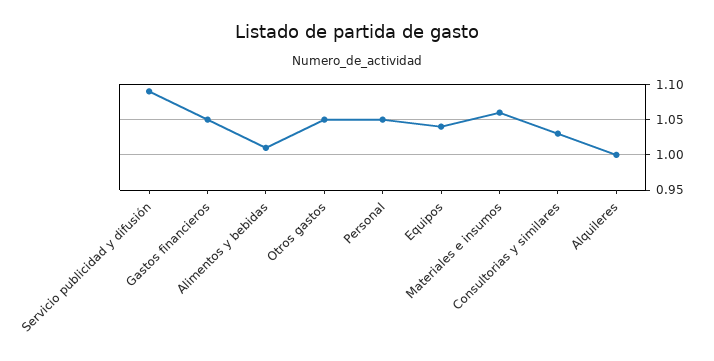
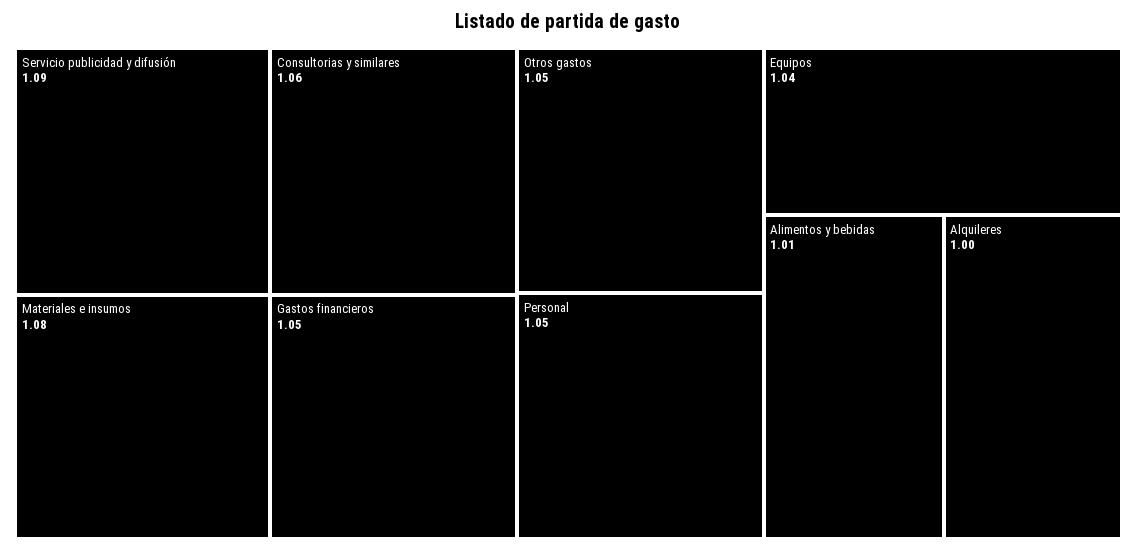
Materiales e insumos: 1.06 -> 1.08
Consultorias y similares: 1.03 -> 1.06

